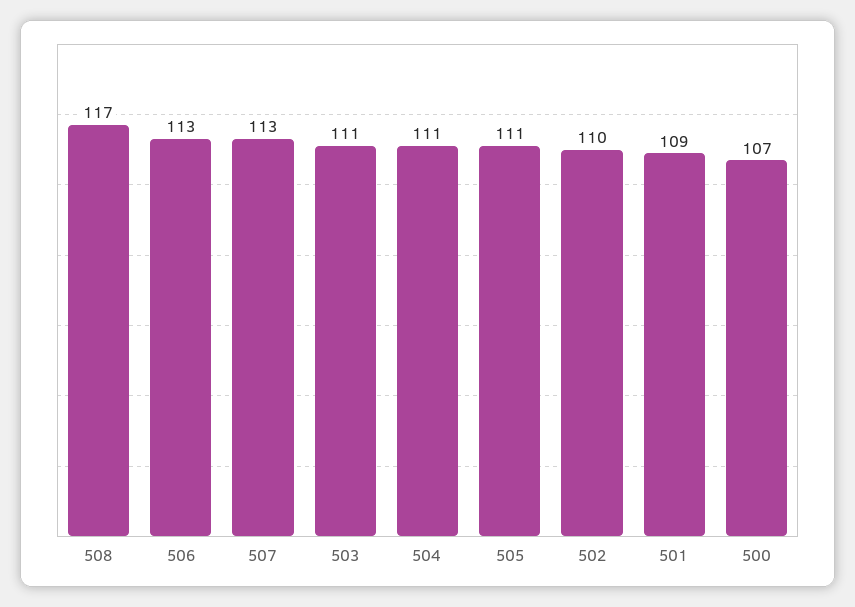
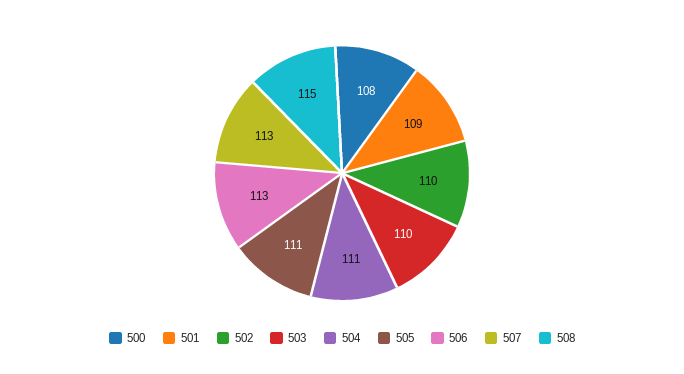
508: 117 -> 115
503: 111 -> 110
500: 107 -> 108

